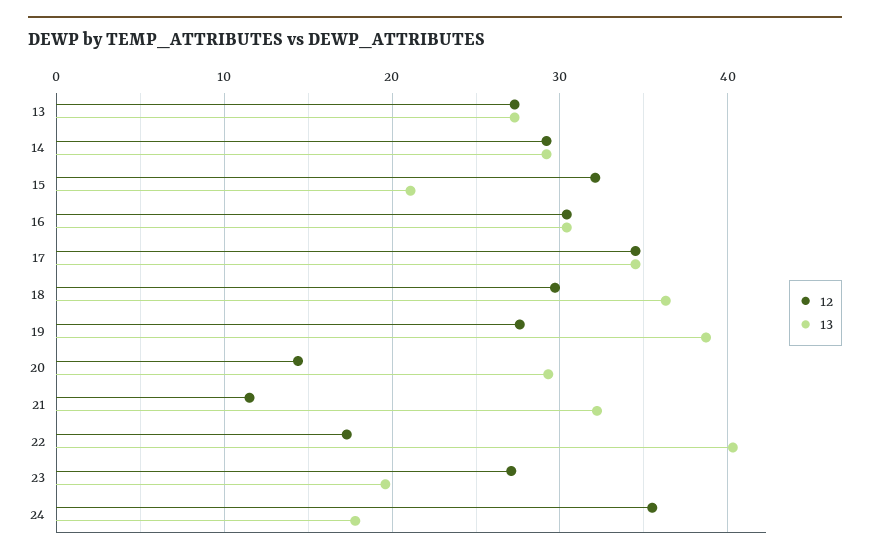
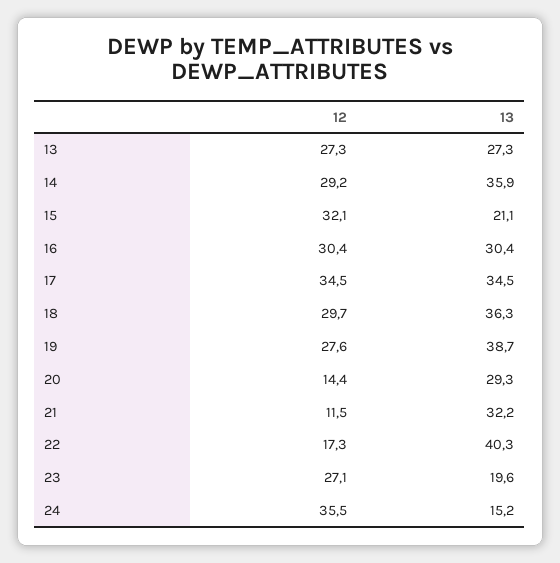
13, 14: 29 -> 35.9
13, 24: 18 -> 15.2

